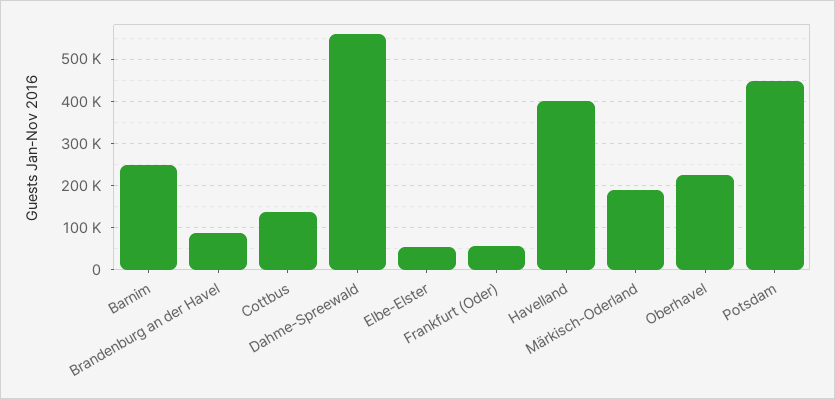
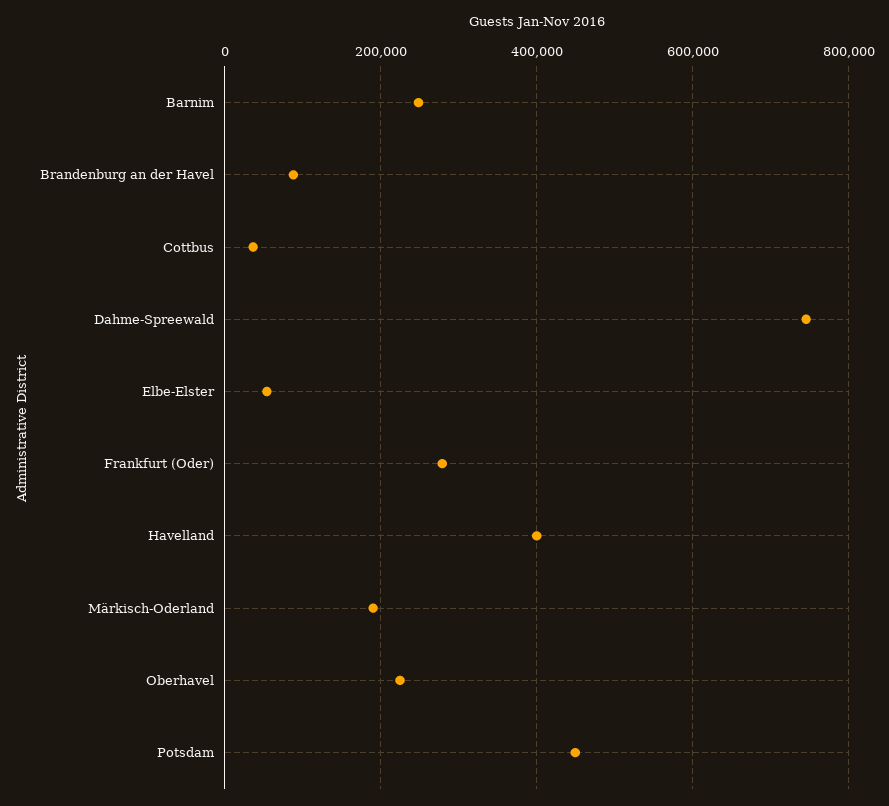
Cottbus: 140000 -> 40000
Dahme-Spreewald: 560000 -> 740000
Frankfurt (Oder): 60000 -> 280000

